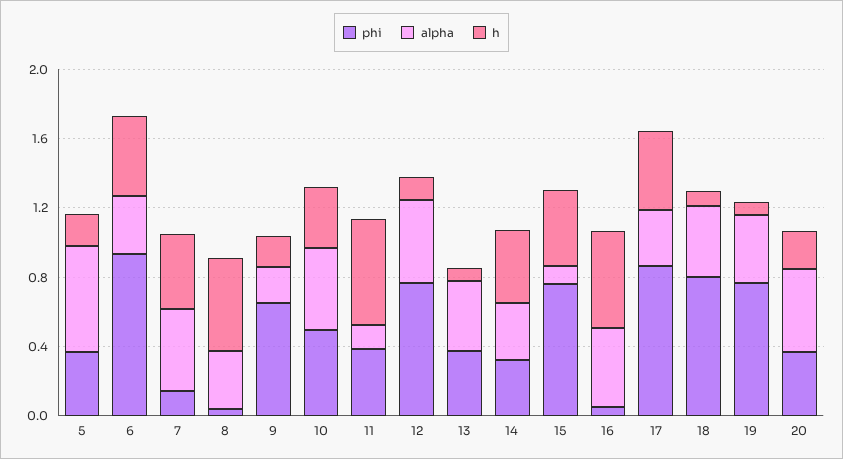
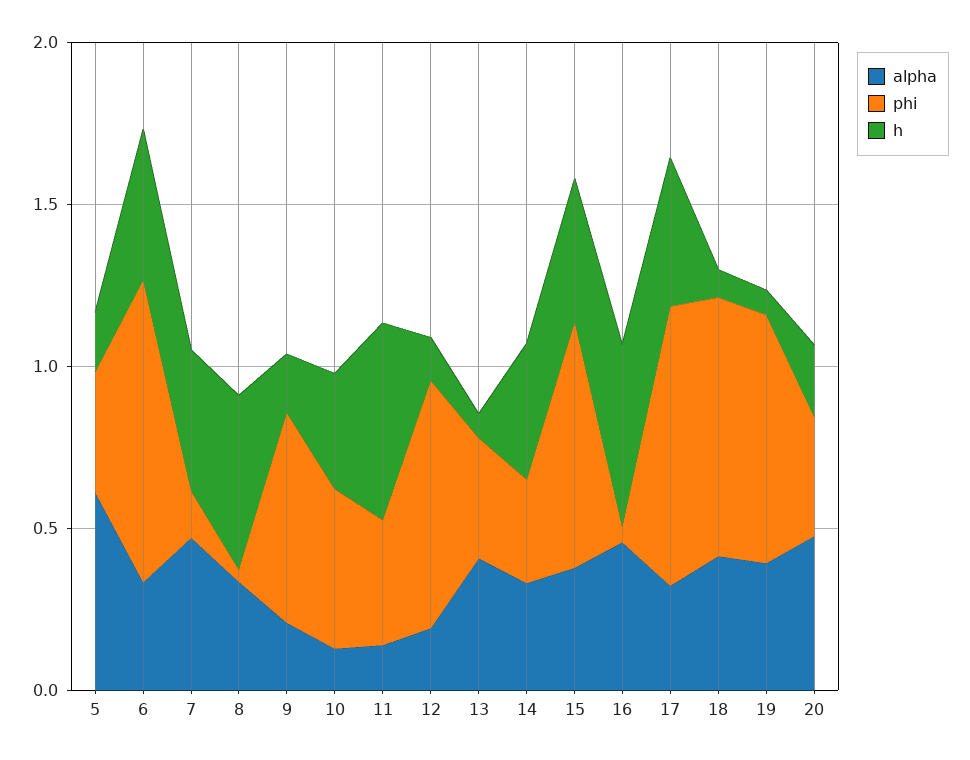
alpha, 10: 0.5 -> 0.1
alpha, 12: 0.5 -> 0.2
alpha, 15: 0.1 -> 0.4

